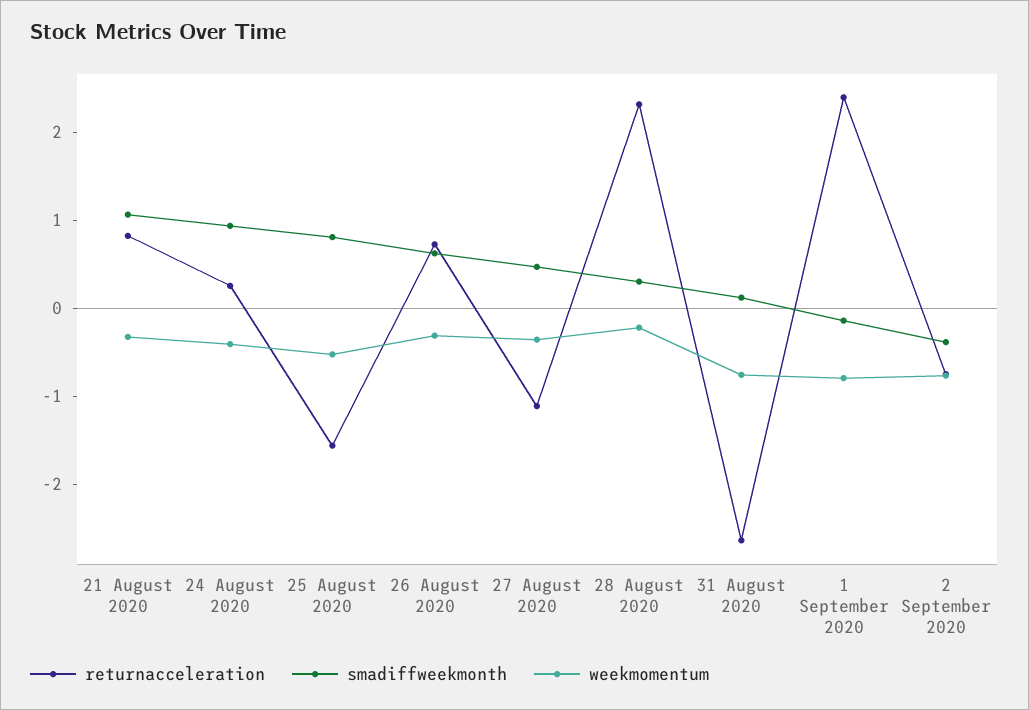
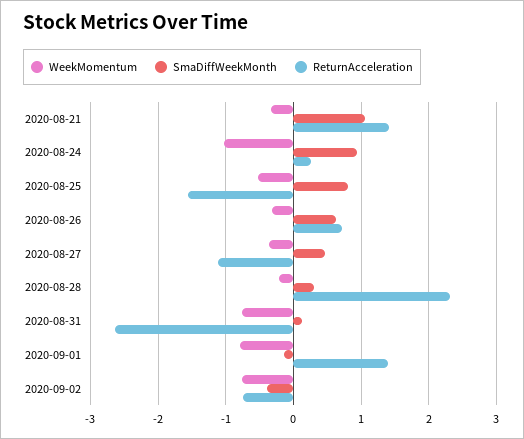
returnacceleration, 21 August 2020: 0.8 -> 1.4
weekmomentum, 24 August 2020: -0.4 -> -1
returnacceleration, 1 September 2020: 2.4 -> 1.4

